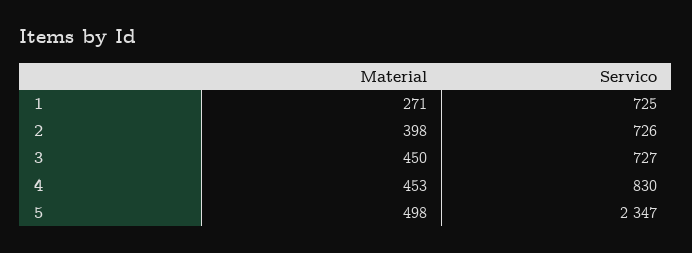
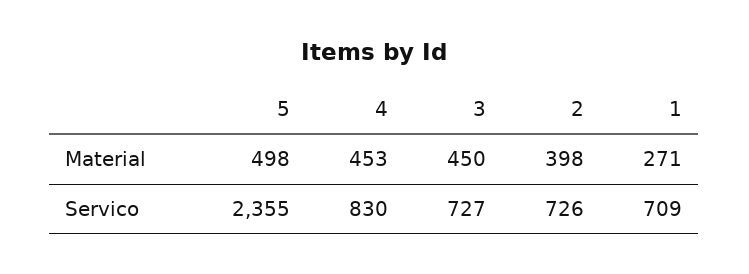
Servico, 1: 725 -> 709
Servico, 5: 2347 -> 2355

